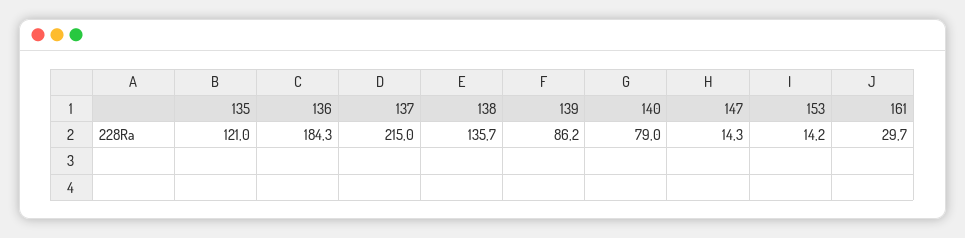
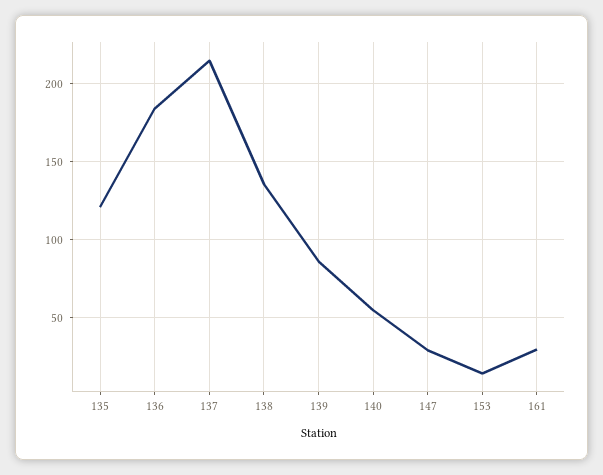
140: 79 -> 55
147: 14.3 -> 30

